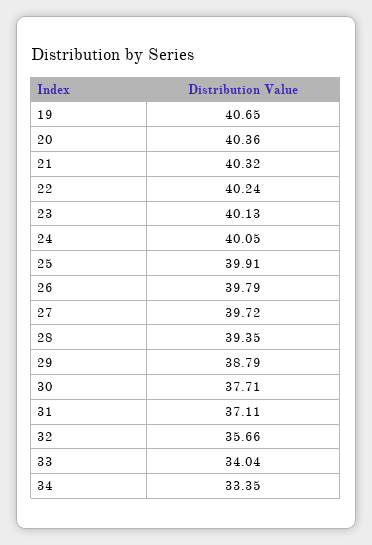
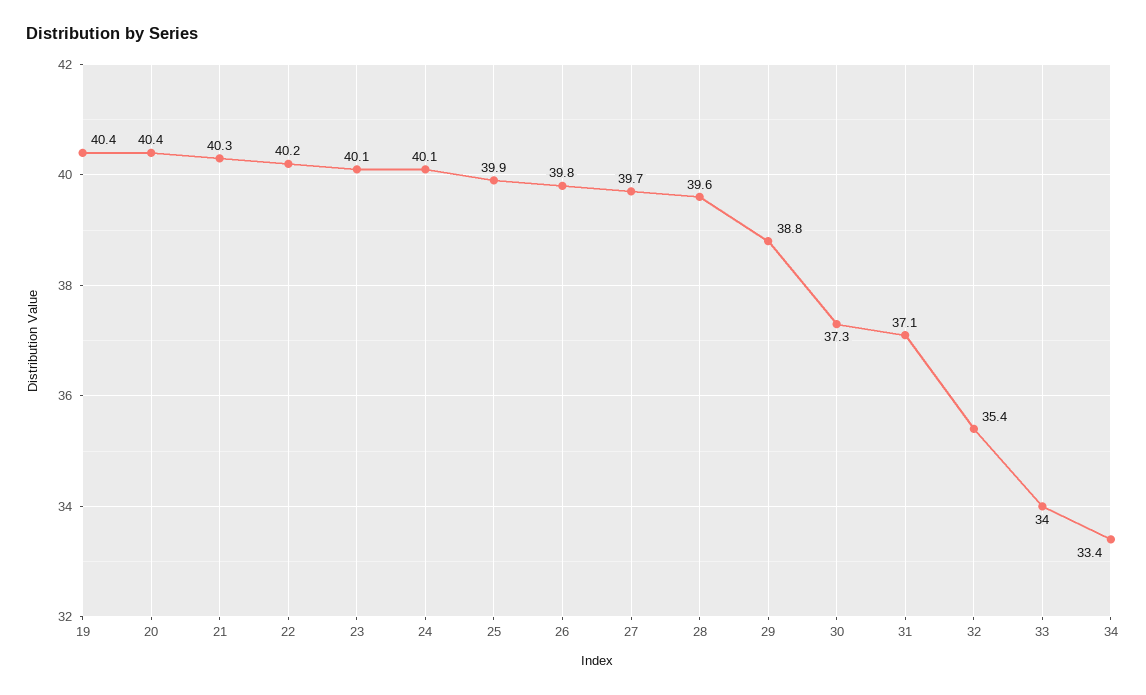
19: 40.65 -> 40.4
28: 39.35 -> 39.6
30: 37.71 -> 37.3
32: 35.66 -> 35.4

